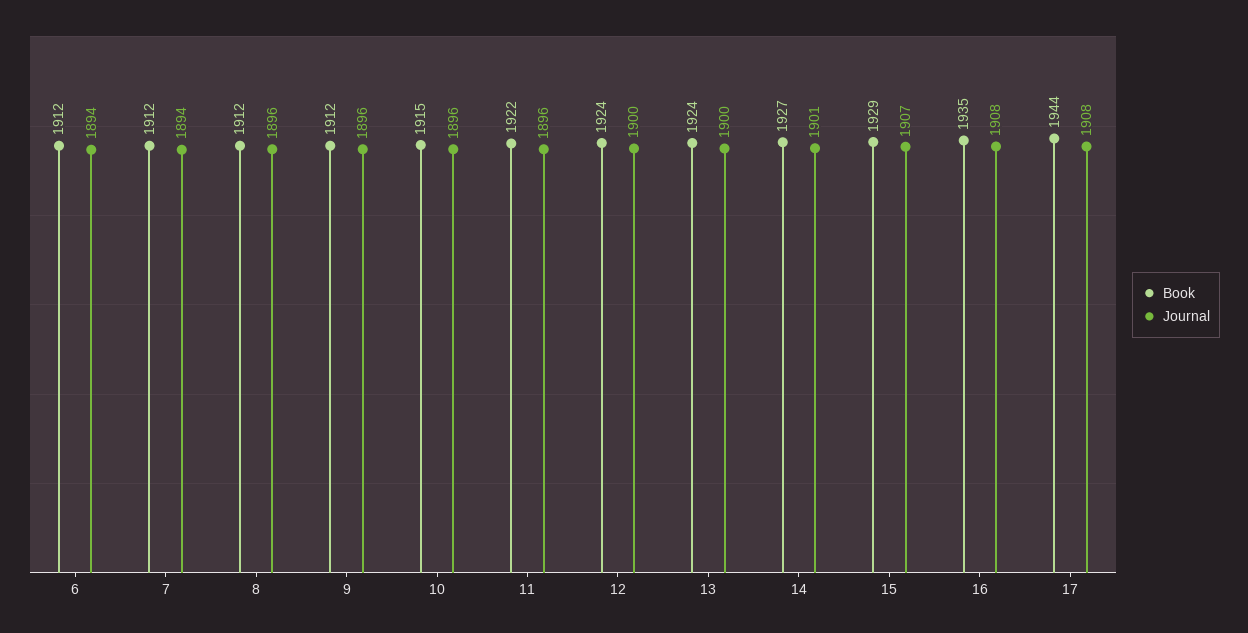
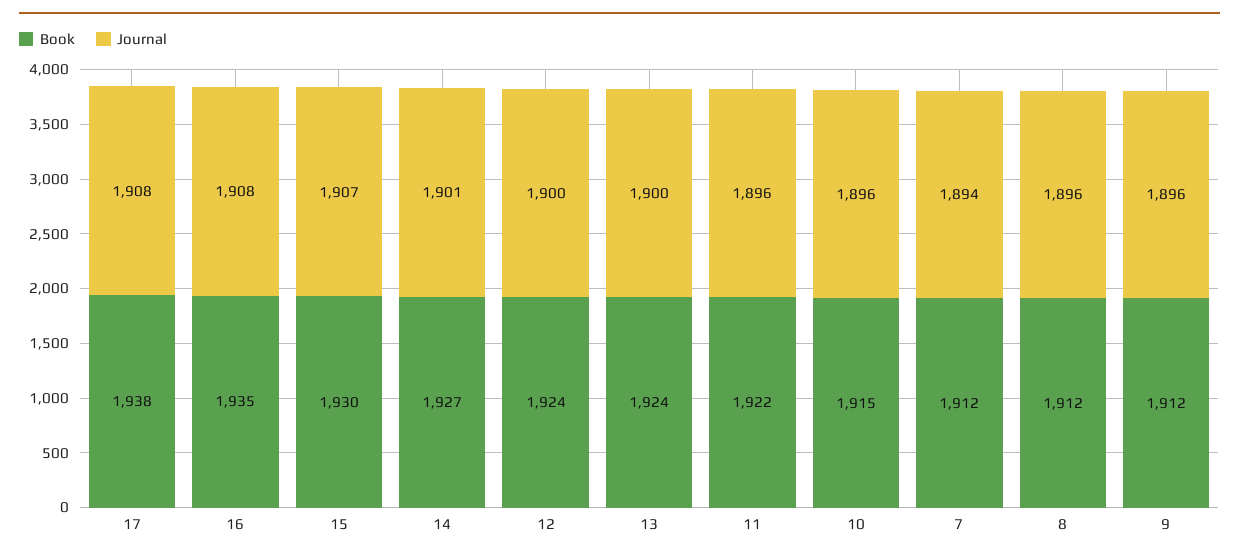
Book, 6: 1912 -> none
Journal, 6: 1894 -> none
Book, 15: 1929 -> 1930
Book, 17: 1944 -> 1938

